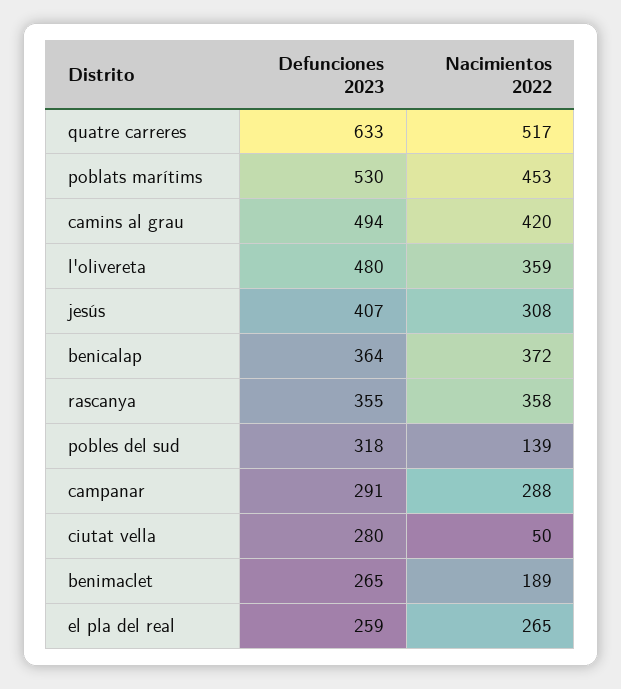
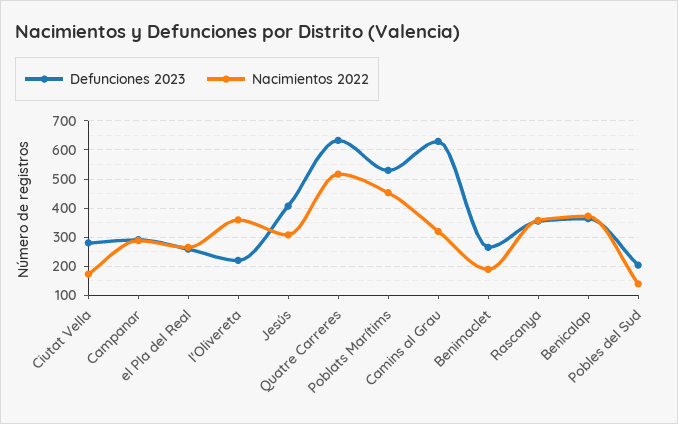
Defunciones 2023, camins al grau: 494 -> 625
Nacimientos 2022, camins al grau: 420 -> 325
Defunciones 2023, l'olivereta: 480 -> 225
Defunciones 2023, pobles del sud: 318 -> 200
Nacimientos 2022, ciutat vella: 50 -> 175

